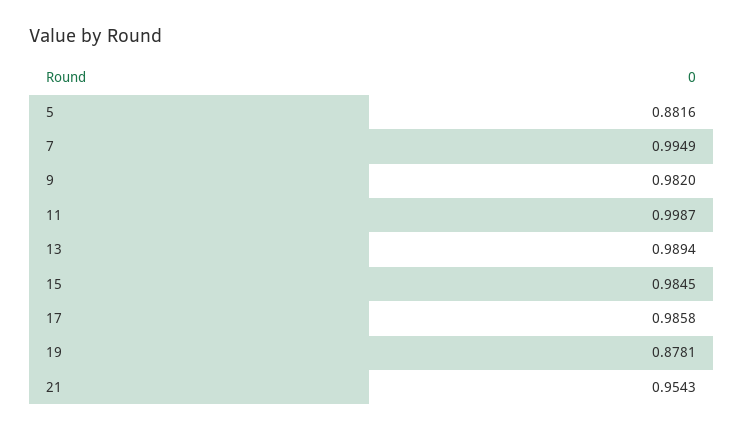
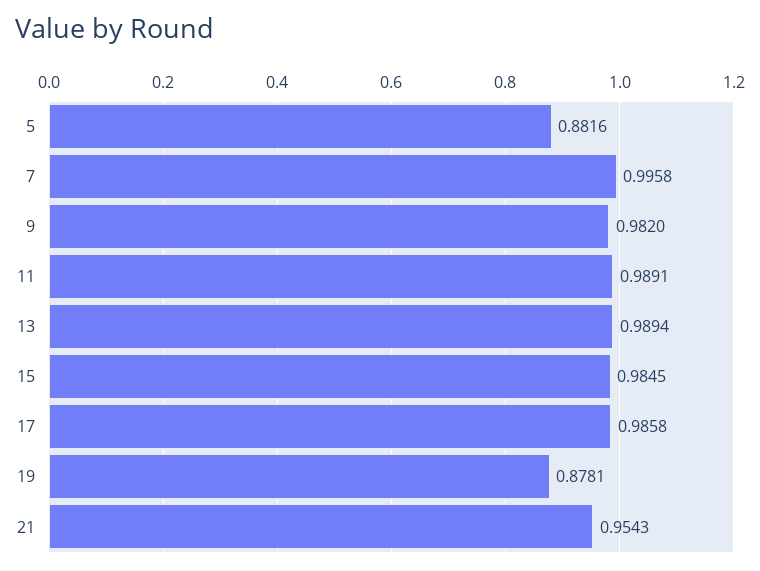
7: 0.9949 -> 0.9958
11: 0.9987 -> 0.9891

